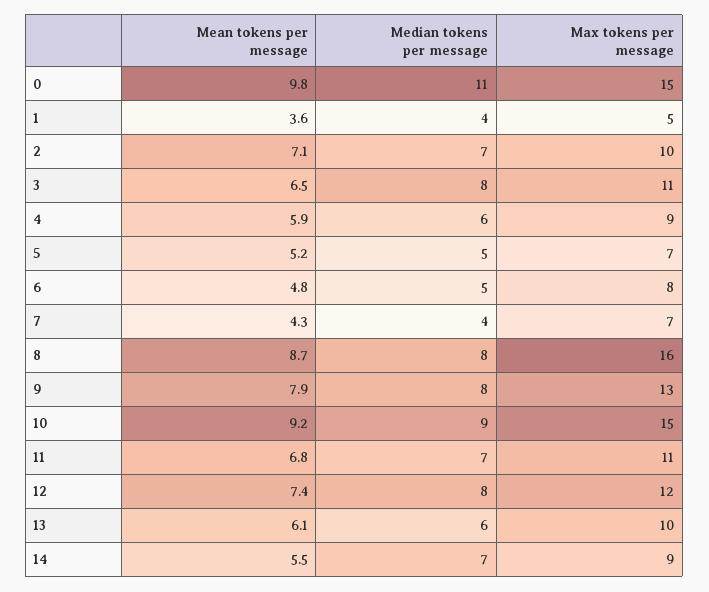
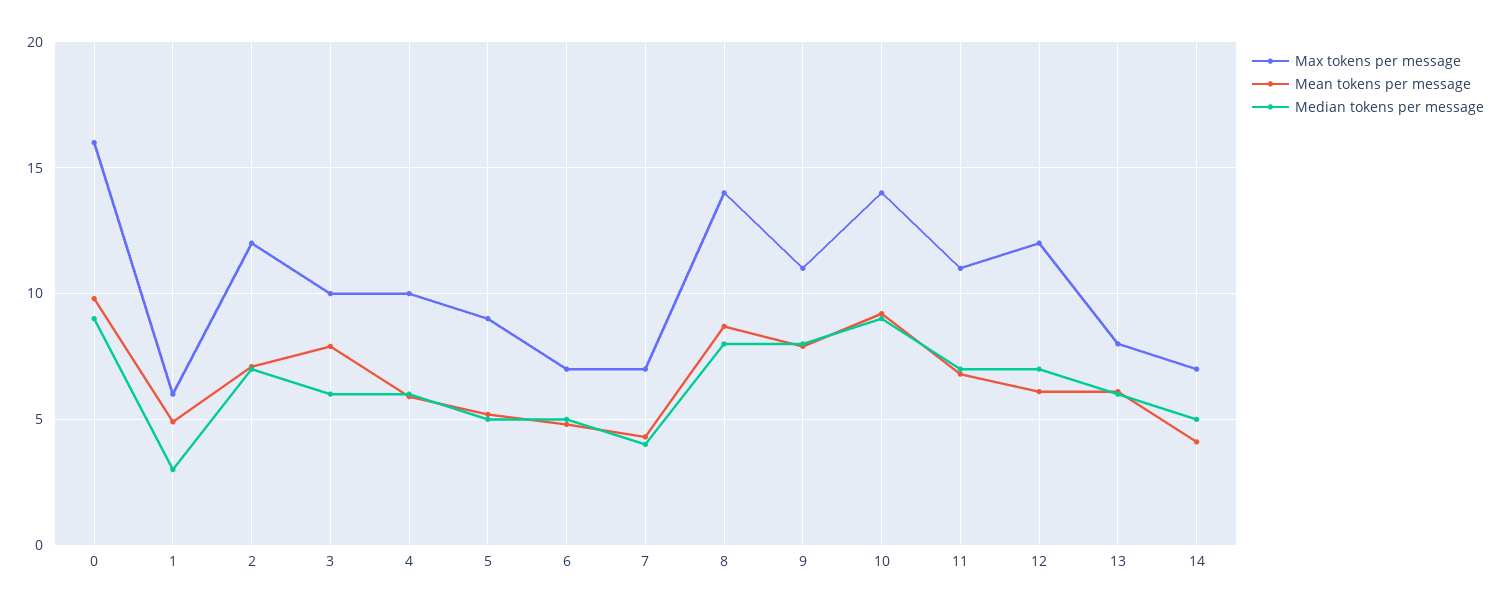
Median tokens per message, 0: 11 -> 9
Max tokens per message, 0: 15 -> 16
Mean tokens per message, 1: 3.6 -> 5
Median tokens per message, 1: 4 -> 3
Max tokens per message, 1: 5 -> 6
Max tokens per message, 2: 10 -> 12
Mean tokens per message, 3: 6.5 -> 8
Median tokens per message, 3: 8 -> 6
Max tokens per message, 3: 11 -> 10
Max tokens per message, 4: 9 -> 10
Max tokens per message, 5: 7 -> 9
Max tokens per message, 6: 8 -> 7
Max tokens per message, 8: 16 -> 14
Max tokens per message, 9: 13 -> 11
Max tokens per message, 10: 15 -> 14
Mean tokens per message, 12: 7.4 -> 6
Median tokens per message, 12: 8 -> 7
Max tokens per message, 13: 10 -> 8
Mean tokens per message, 14: 5.5 -> 4
Median tokens per message, 14: 7 -> 5
Max tokens per message, 14: 9 -> 7

